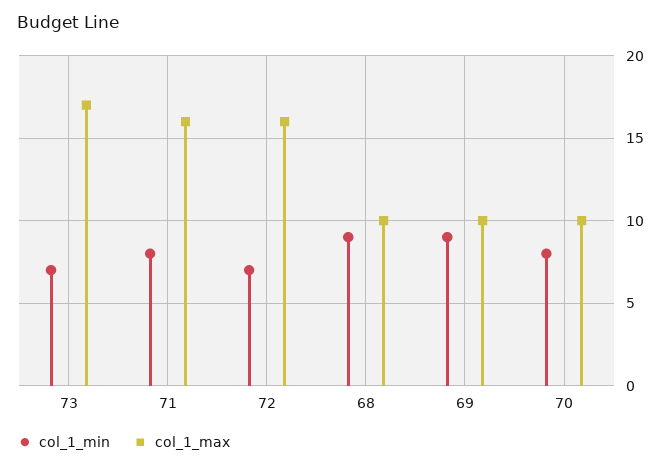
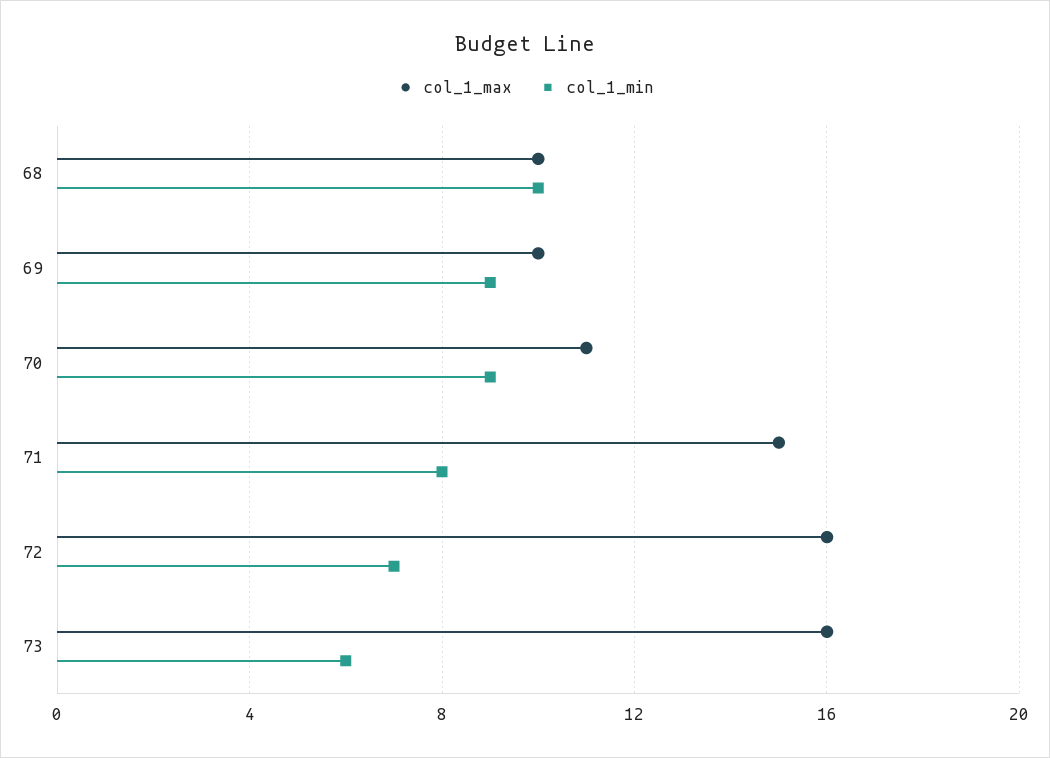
col_1_min, 73: 7 -> 6
col_1_max, 73: 17 -> 16
col_1_max, 71: 16 -> 15
col_1_min, 68: 9 -> 10
col_1_min, 70: 8 -> 9
col_1_max, 70: 10 -> 11

